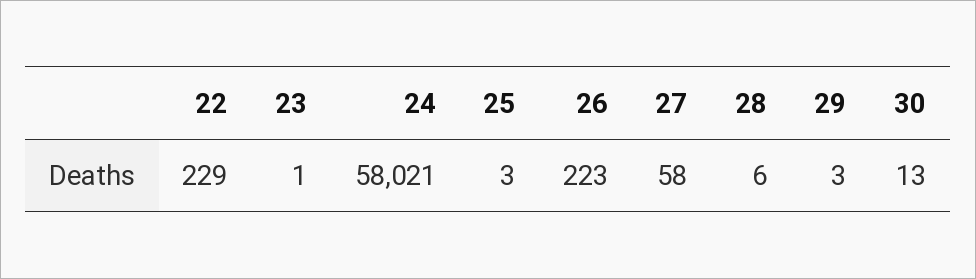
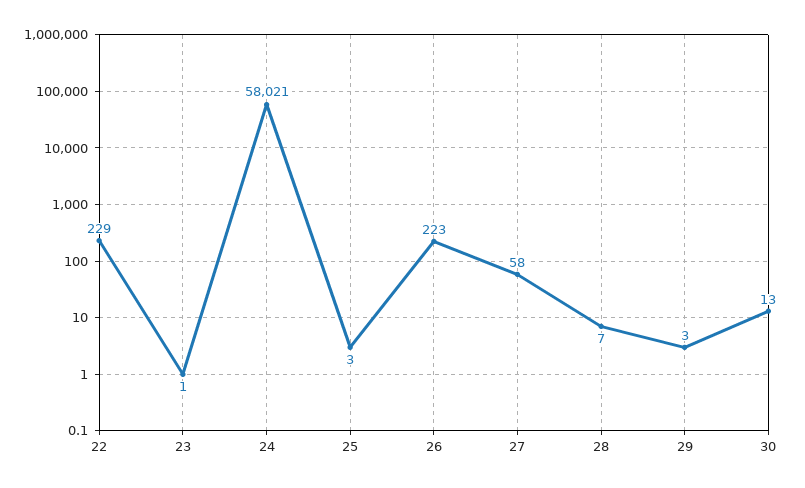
28: 6 -> 7

